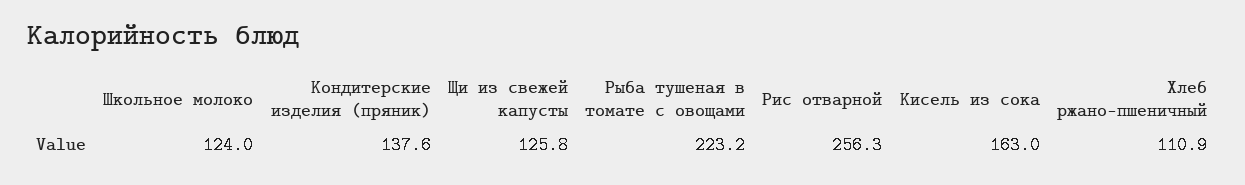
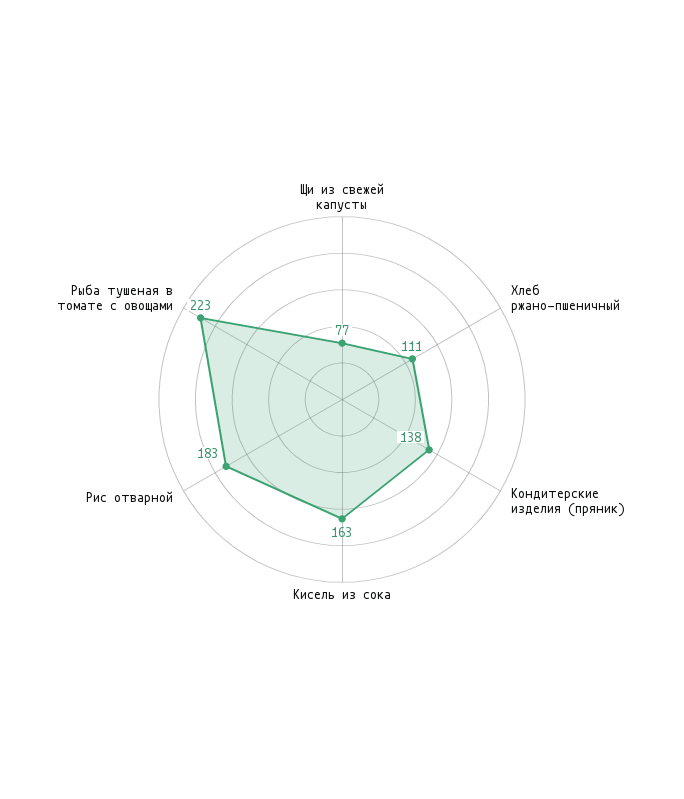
Школьное молоко: 124 -> none
Щи из свежей капусты: 125.8 -> 77
Рис отварной: 256.3 -> 183

